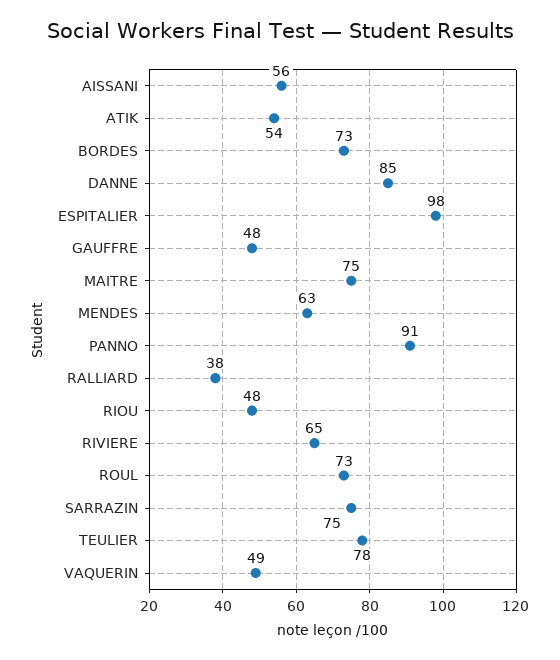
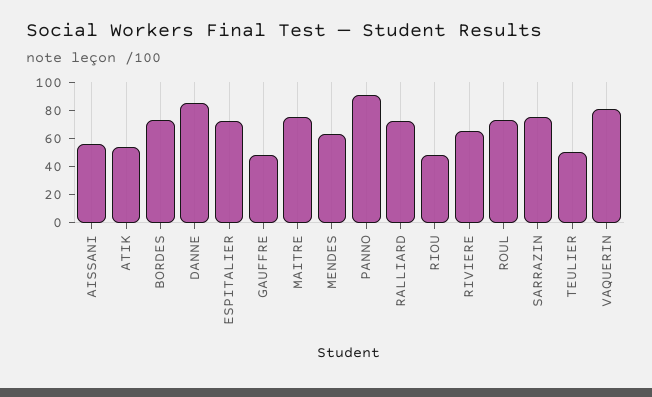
ESPITALIER: 98 -> 70
RALLIARD: 38 -> 70
TEULIER: 78 -> 50
VAQUERIN: 49 -> 80

